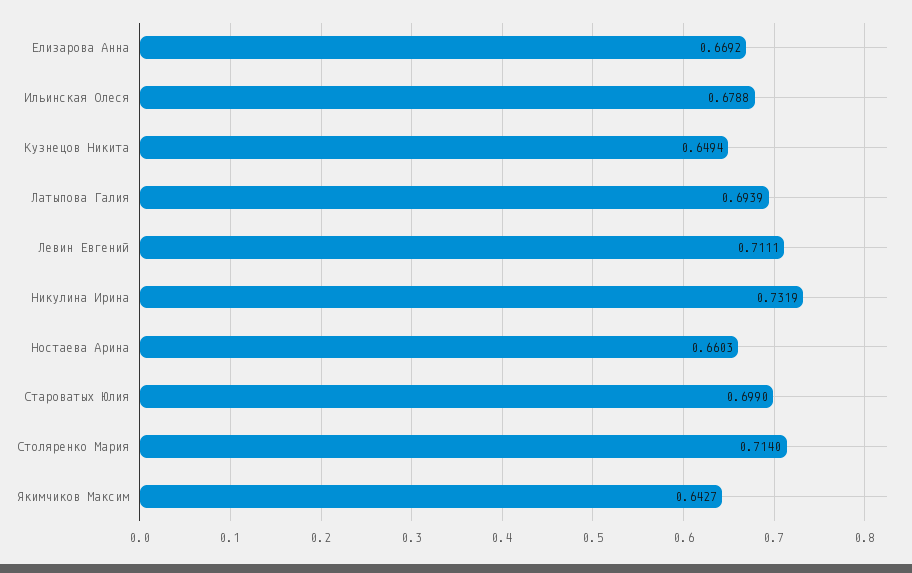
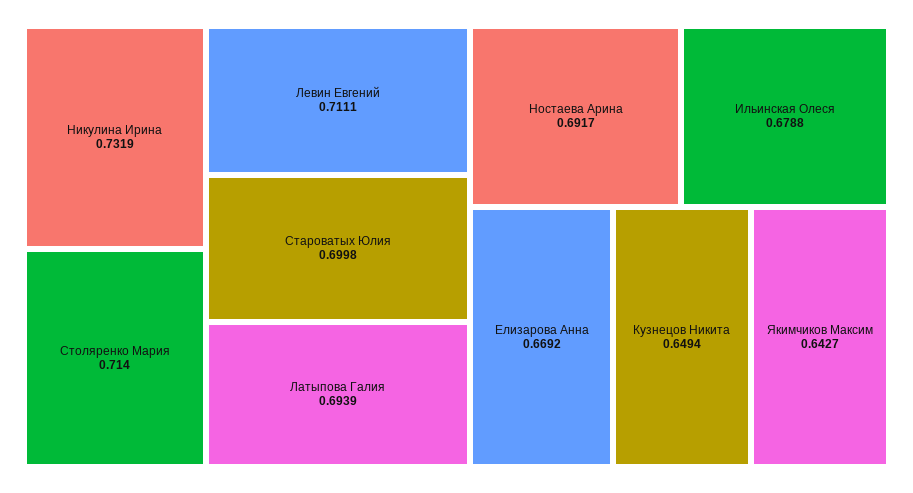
Ностаева Арина: 0.6603 -> 0.6917
Староватых Юлия: 0.699 -> 0.6998

